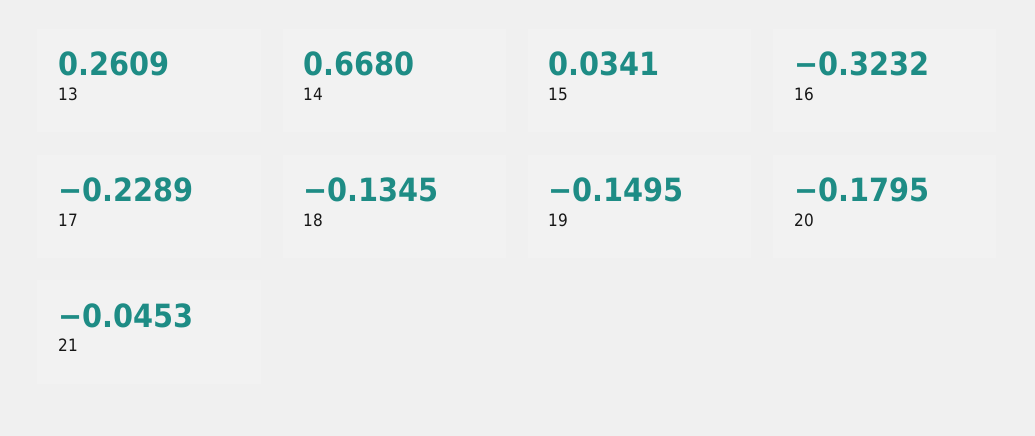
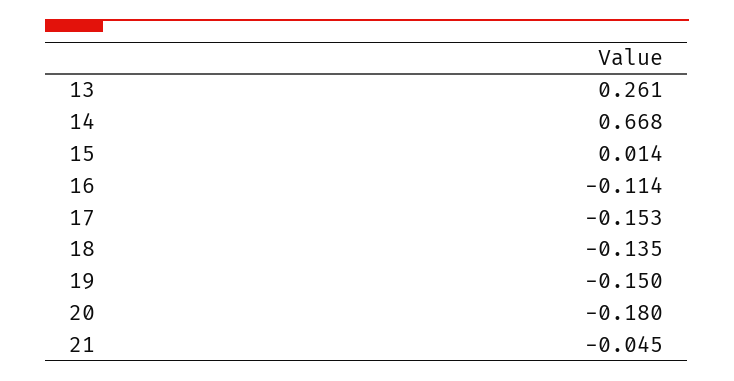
15: 0.0341 -> 0.014
16: -0.3232 -> -0.114
17: -0.2289 -> -0.153

